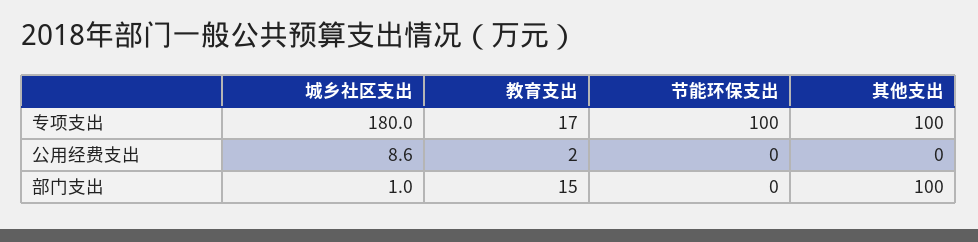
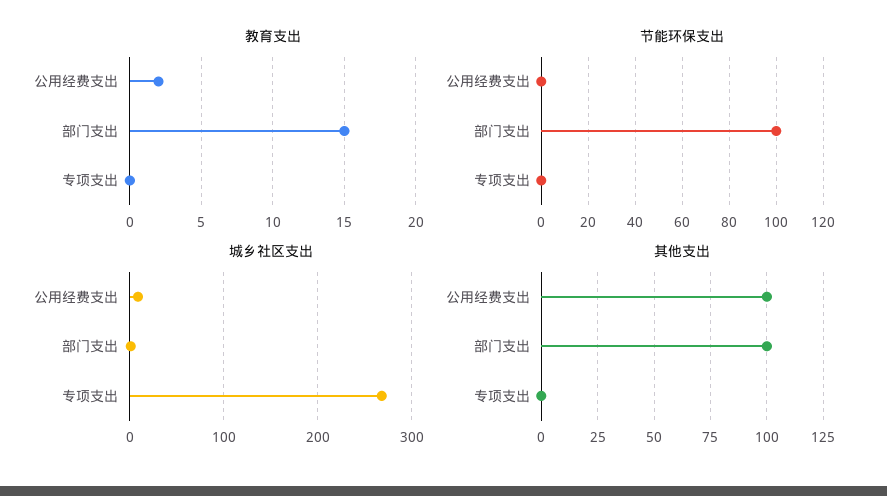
城乡社区支出, 专项支出: 180 -> 270
教育支出, 专项支出: 17 -> 0
节能环保支出, 专项支出: 100 -> 0
其他支出, 专项支出: 100 -> 0
其他支出, 公用经费支出: 0 -> 100
节能环保支出, 部门支出: 0 -> 100

